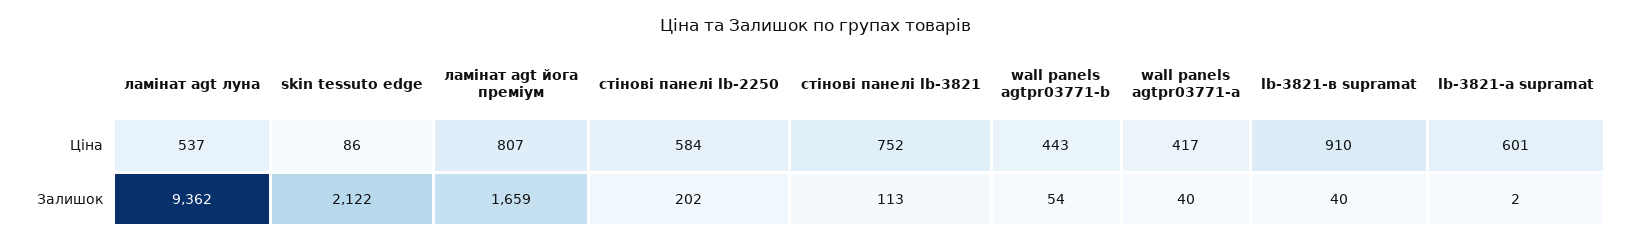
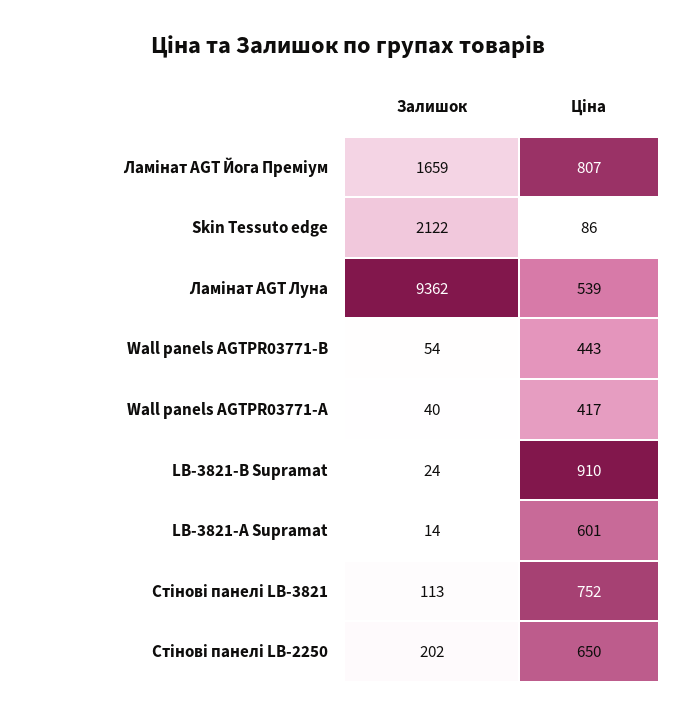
ламінат agt луна, Ціна: 537 -> 539
стінові панелі lb-2250, Ціна: 584 -> 650
lb-3821-в supramat, Залишок: 40 -> 24
lb-3821-а supramat, Залишок: 2 -> 14

